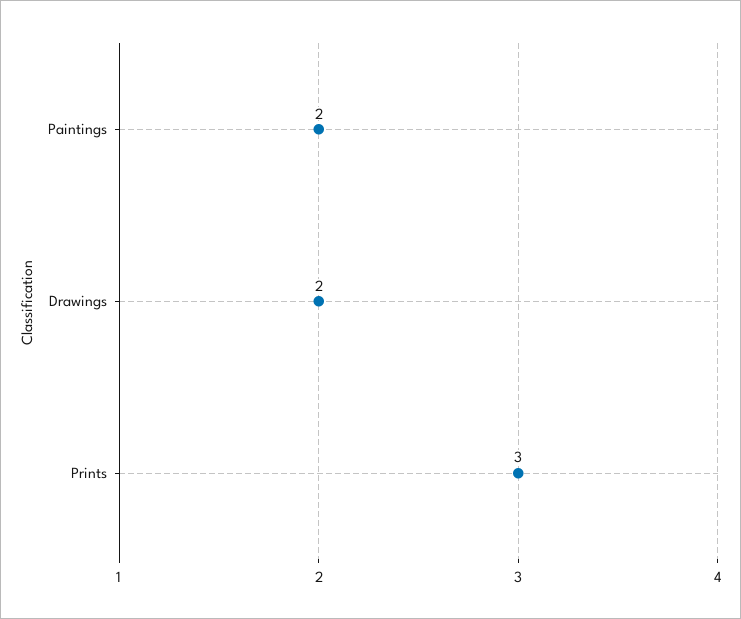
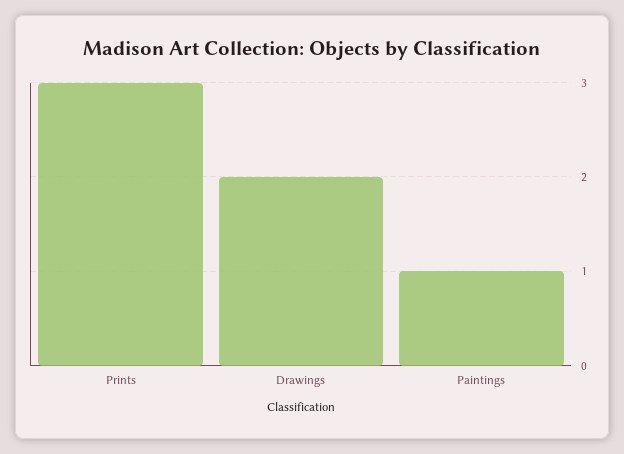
Paintings: 2 -> 1

